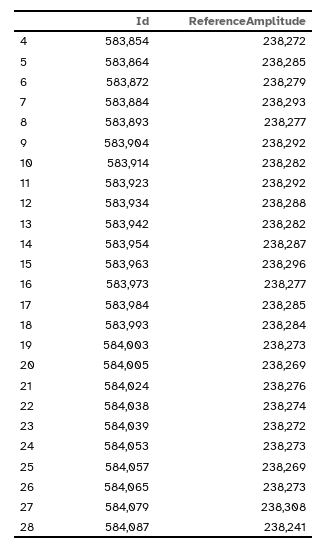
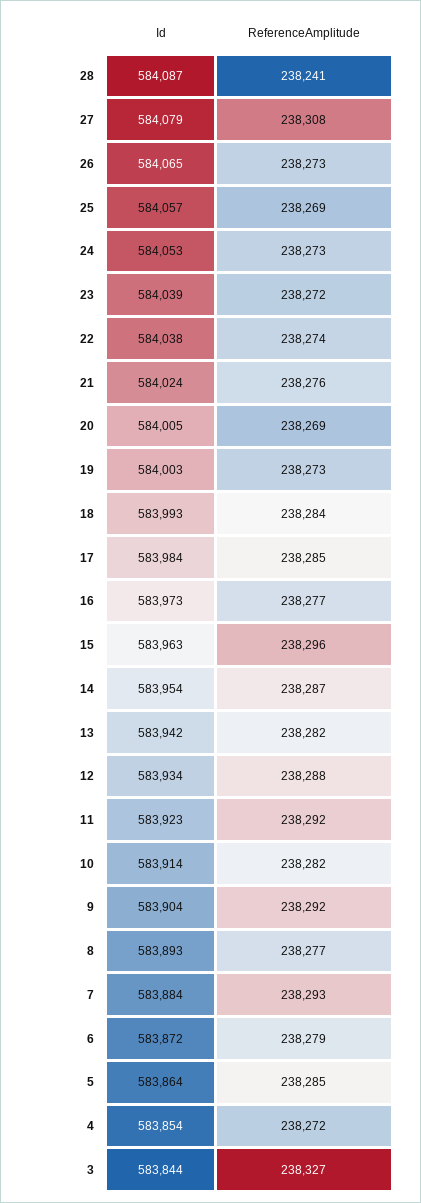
Id, 3: none -> 583844
ReferenceAmplitude, 3: none -> 238327

